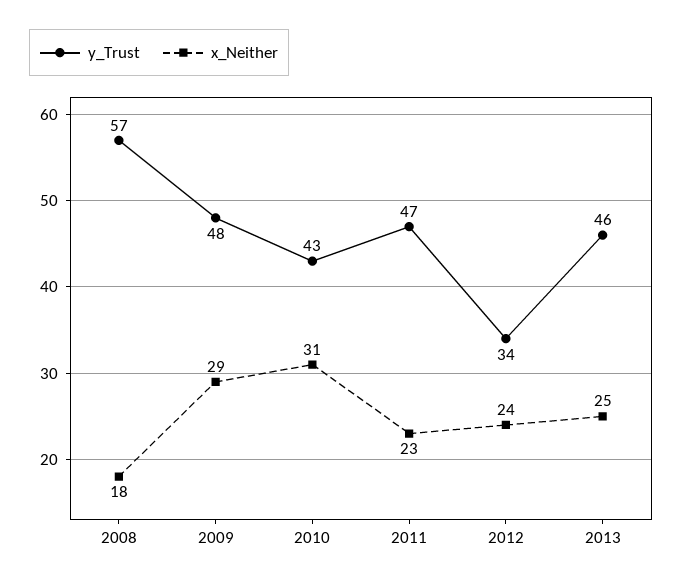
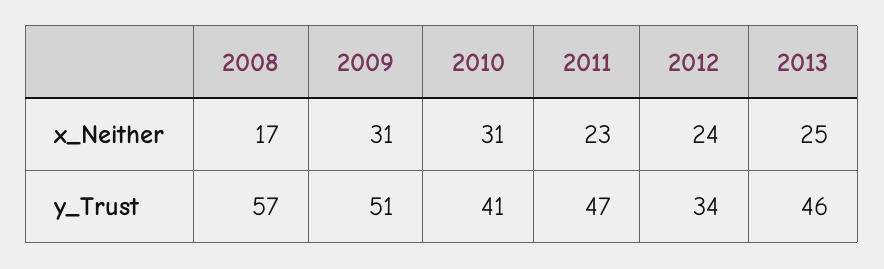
x_Neither, 2008: 18 -> 17
y_Trust, 2009: 48 -> 51
x_Neither, 2009: 29 -> 31
y_Trust, 2010: 43 -> 41

